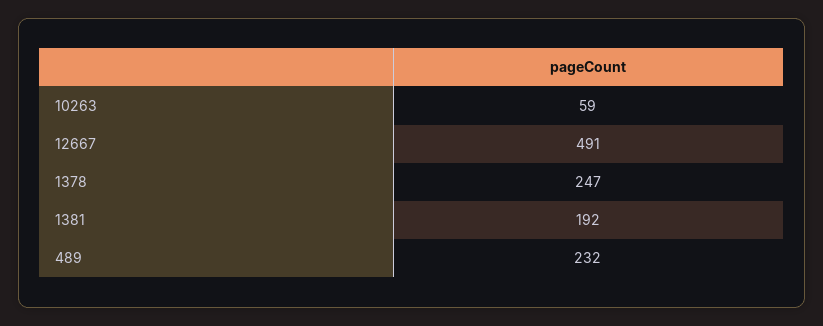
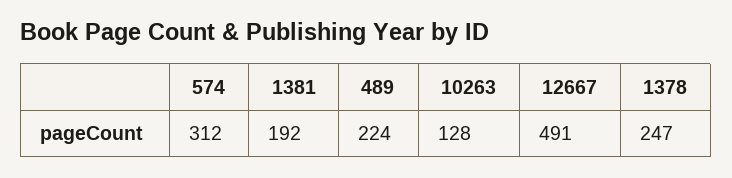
10263: 59 -> 128
489: 232 -> 224
574: none -> 312

